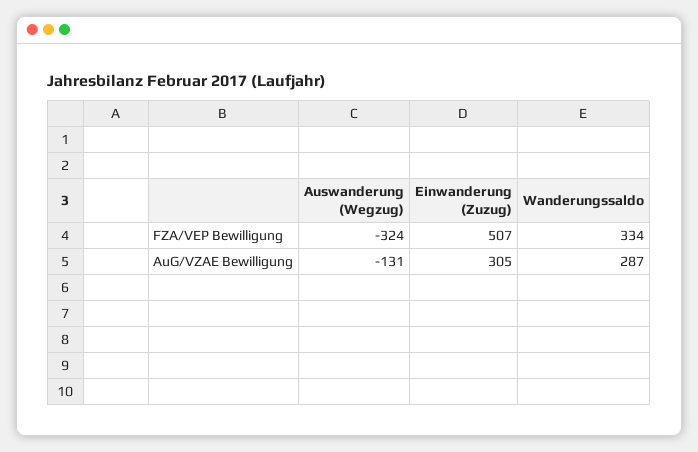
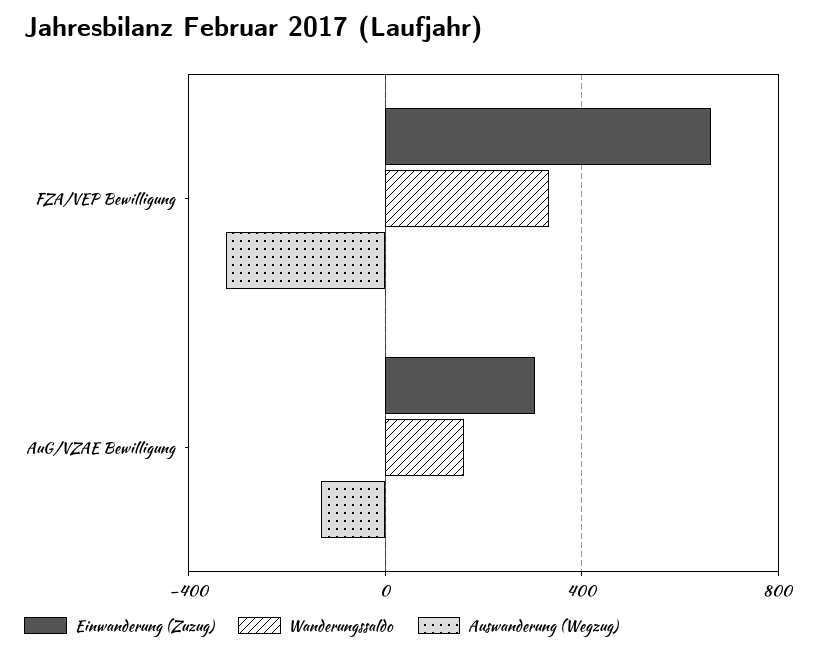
Einwanderung (Zuzug), FZA/VEP Bewilligung: 507 -> 650
Wanderungssaldo, AuG/VZAE Bewilligung: 287 -> 150

